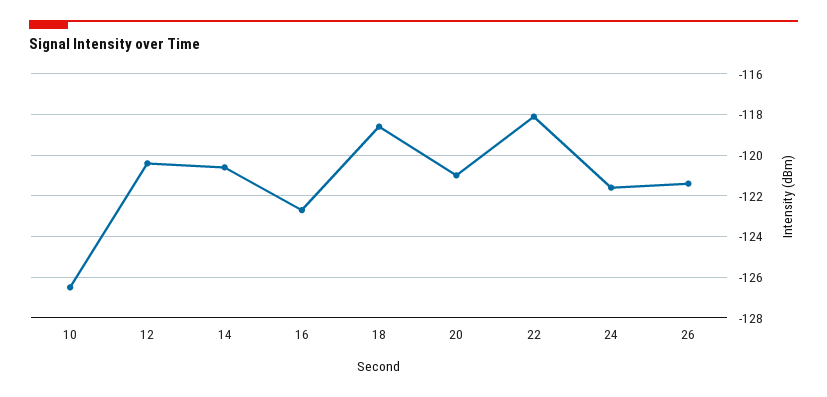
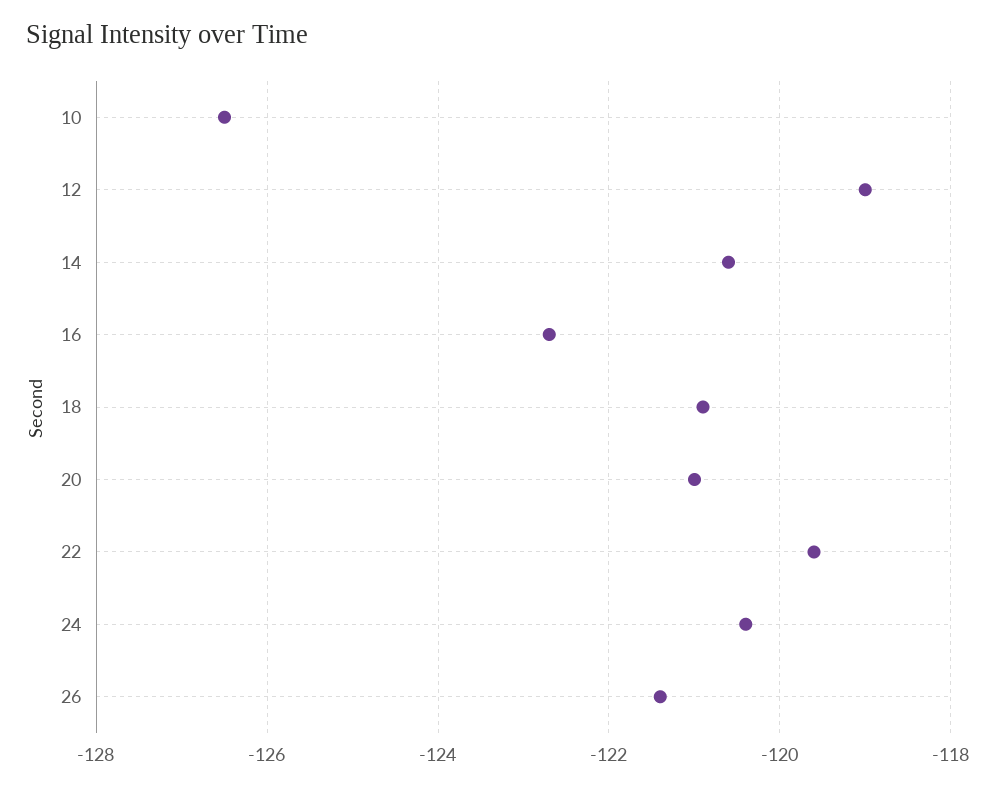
12: -120.5 -> -119
18: -118.5 -> -121
22: -118 -> -119.5
24: -121.5 -> -120.5

